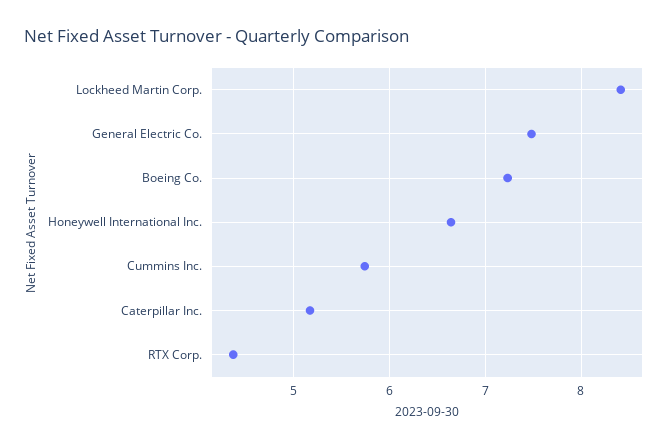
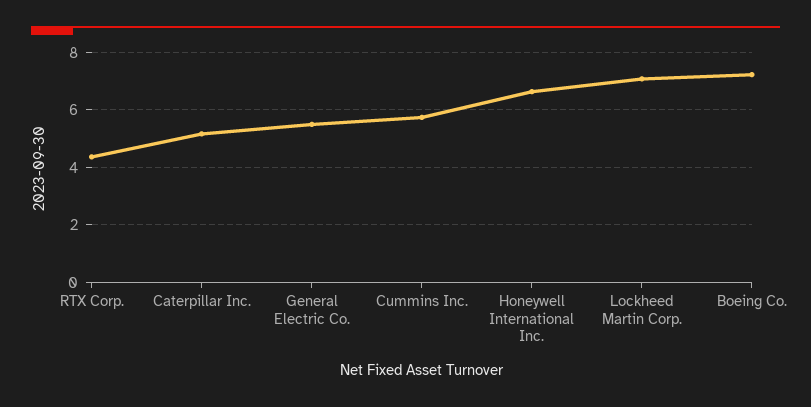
Lockheed Martin Corp.: 8.4 -> 7
General Electric Co.: 7.5 -> 5.5

